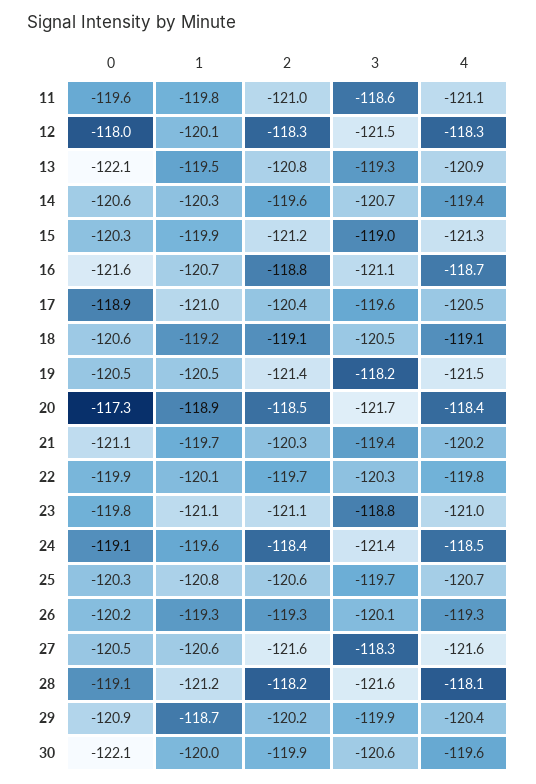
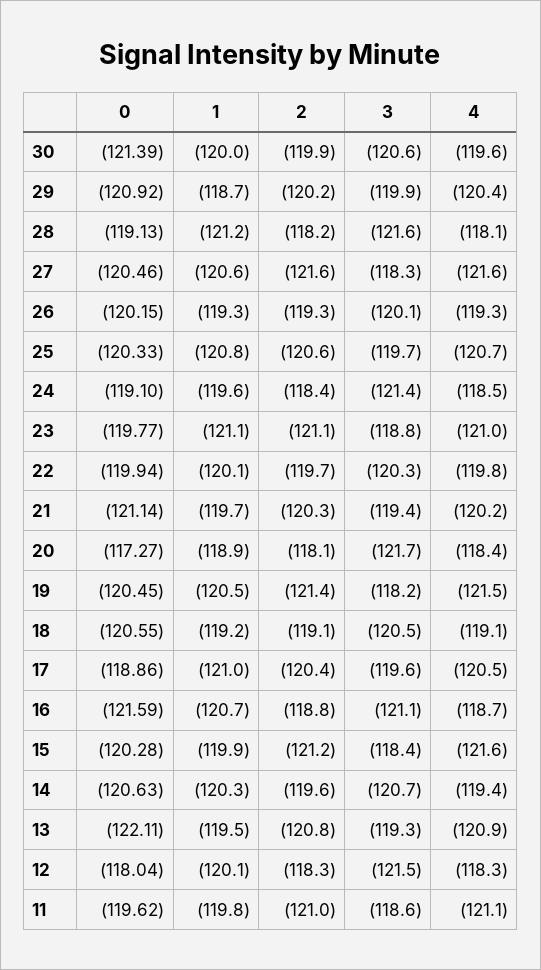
3, 15: -119 -> -118.4
4, 15: -121.3 -> -121.6
2, 20: -118.5 -> -118.1
0, 30: -122.1 -> -121.39

